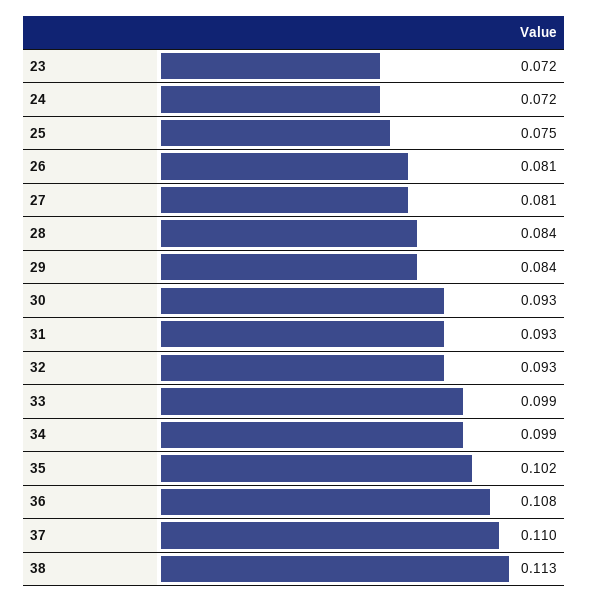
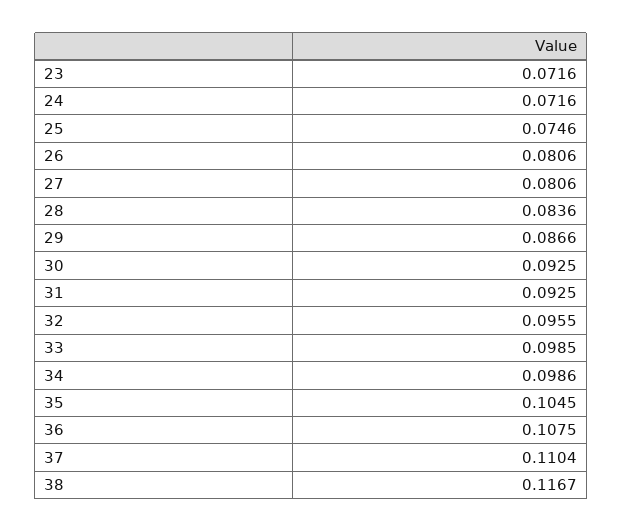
29: 0.084 -> 0.0866
32: 0.093 -> 0.0955
35: 0.102 -> 0.1045
38: 0.113 -> 0.1167

